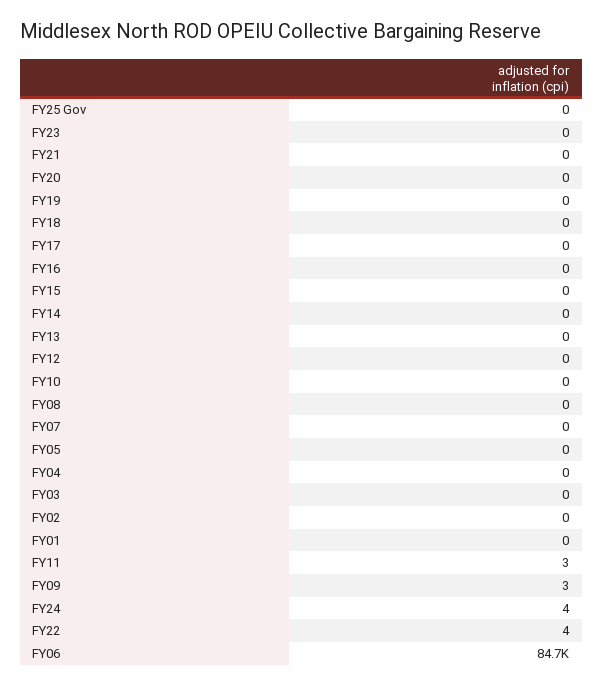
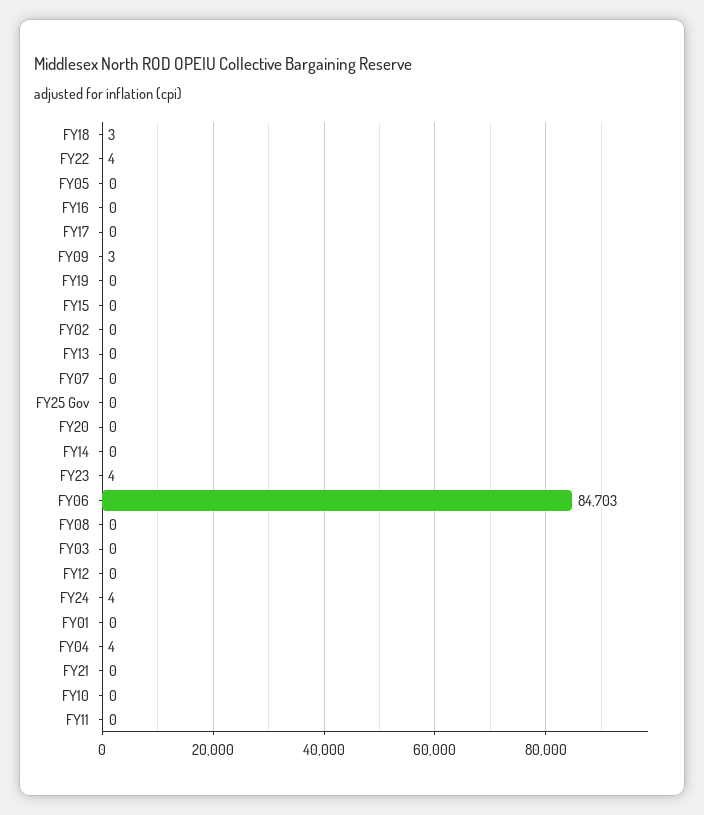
FY23: 0 -> 4
FY18: 0 -> 3
FY04: 0 -> 4
FY11: 3 -> 0

